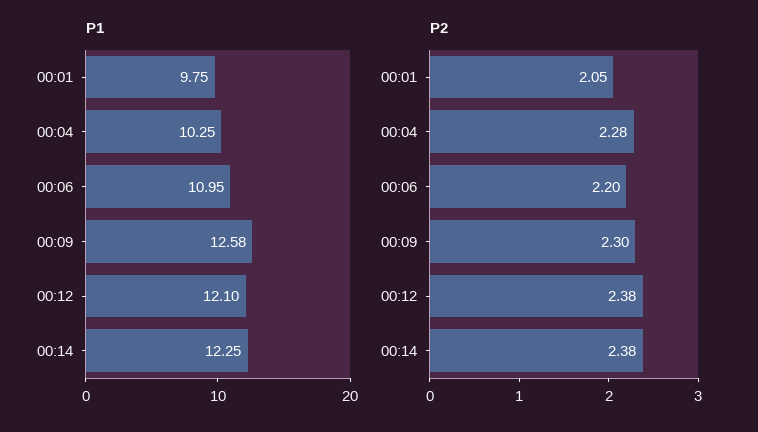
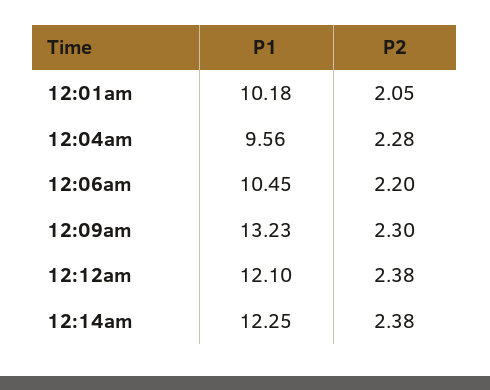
P1, 00:01: 9.75 -> 10.18
P1, 00:04: 10.25 -> 9.56
P1, 00:06: 10.95 -> 10.45
P1, 00:09: 12.58 -> 13.23

